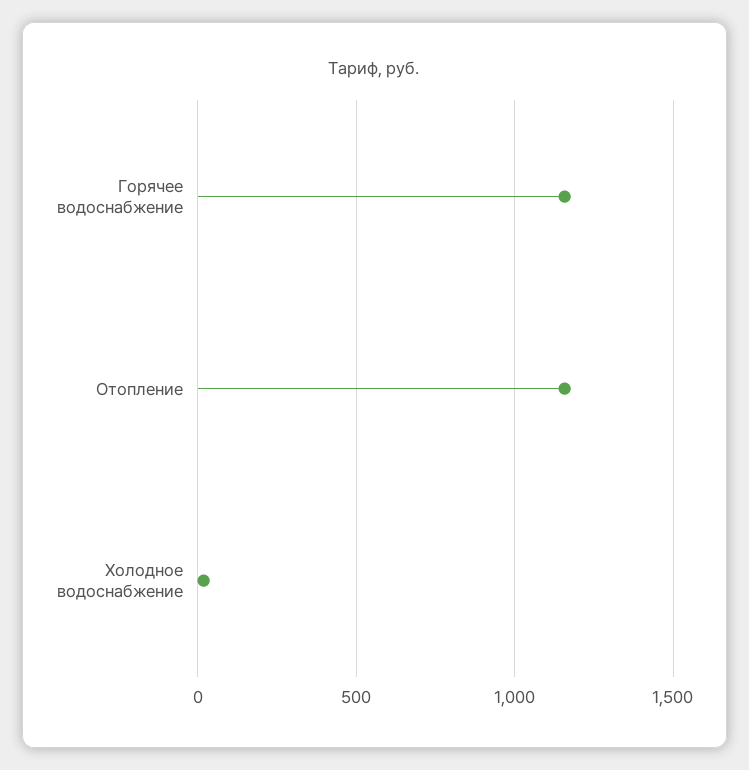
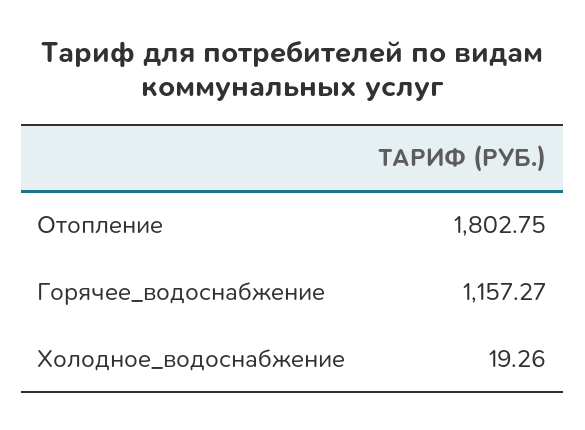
Отопление: 1150 -> 1802.75

